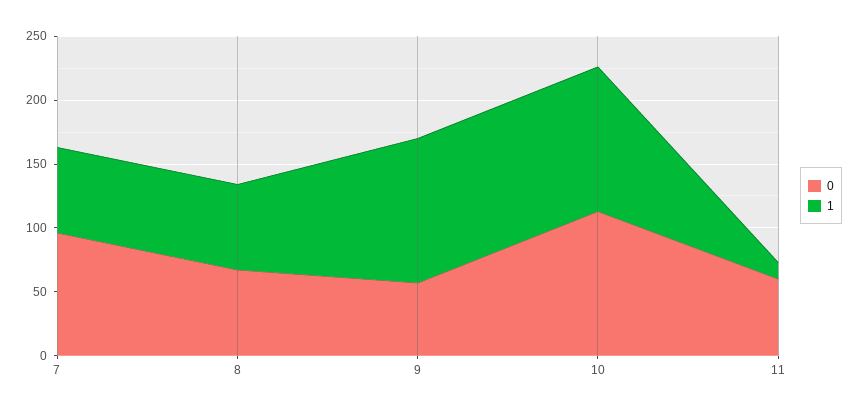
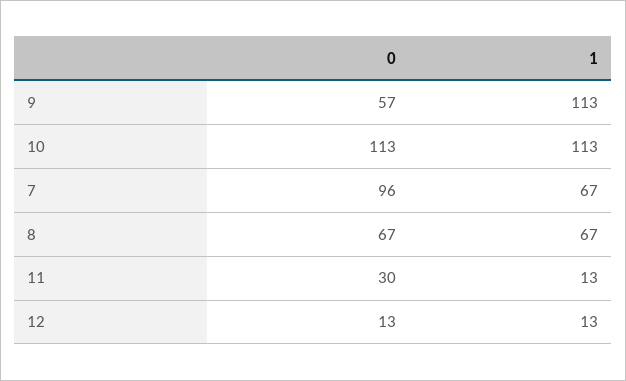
0, 11: 60 -> 30
0, 12: none -> 13
1, 12: none -> 13

